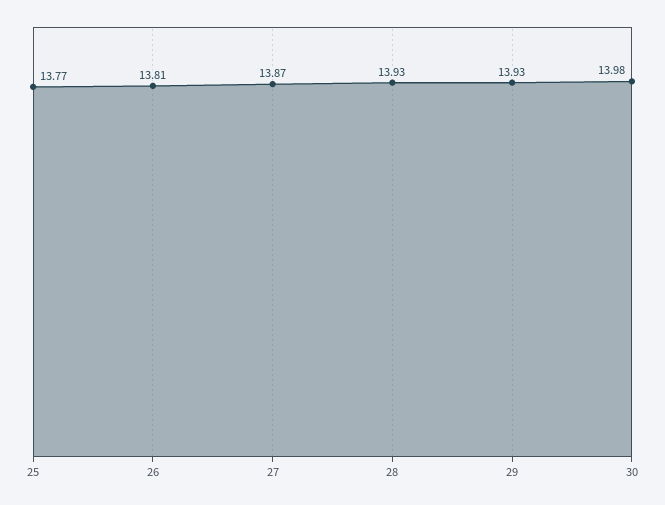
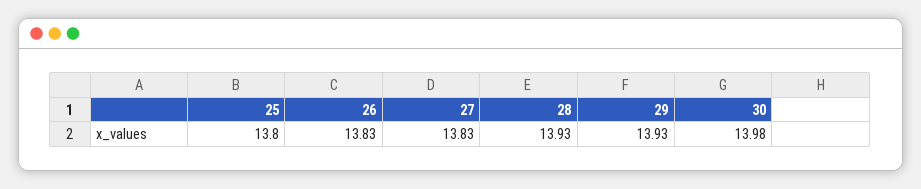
25: 13.77 -> 13.8
26: 13.81 -> 13.83
27: 13.87 -> 13.83

